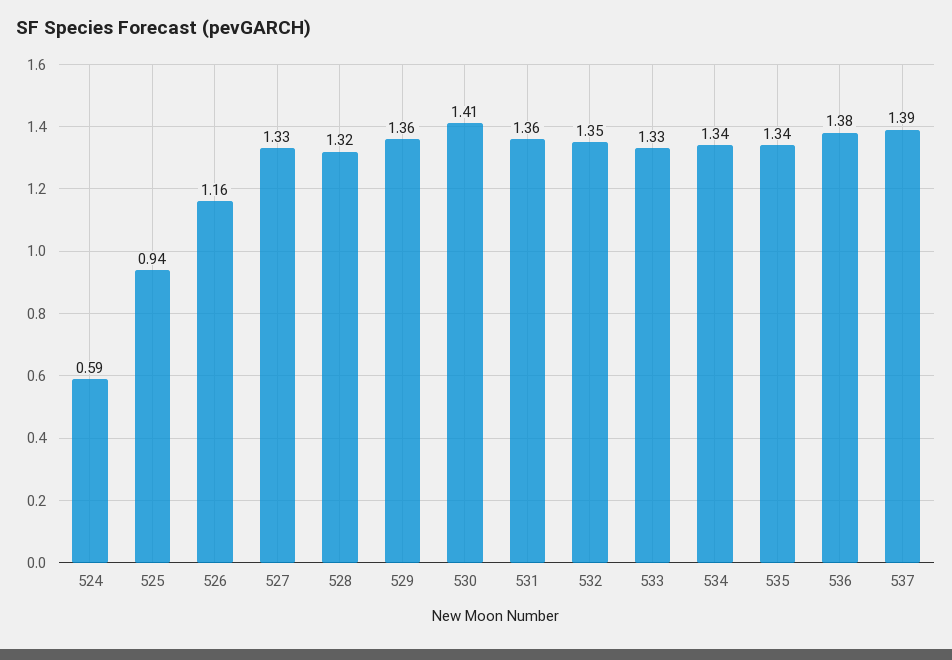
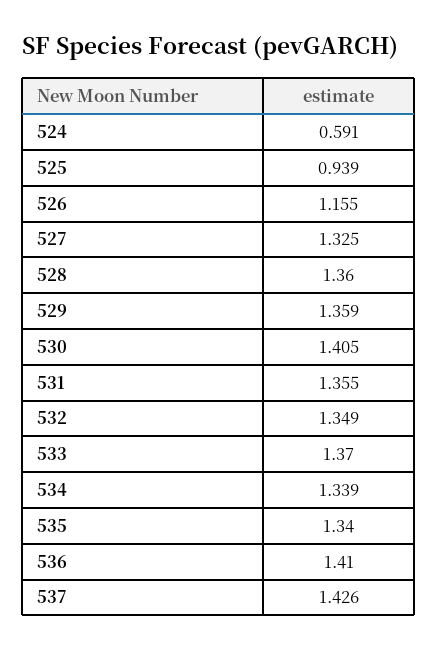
528: 1.32 -> 1.36
533: 1.33 -> 1.37
536: 1.38 -> 1.41
537: 1.39 -> 1.426

